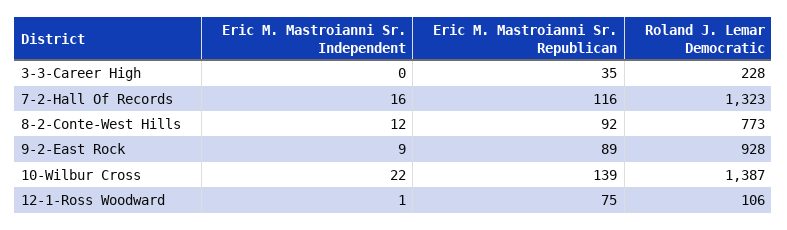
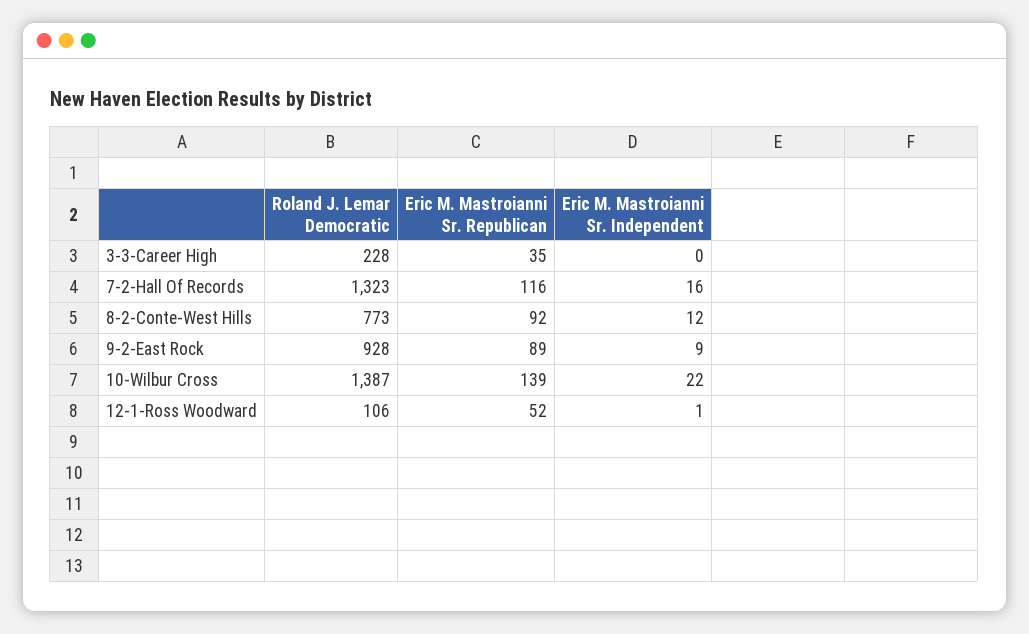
Eric M. Mastroianni Sr. Republican, 12-1-Ross Woodward: 75 -> 52

